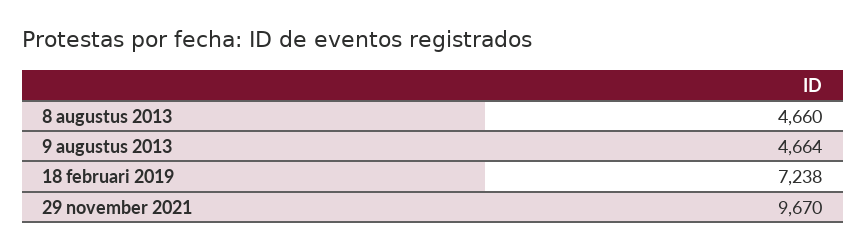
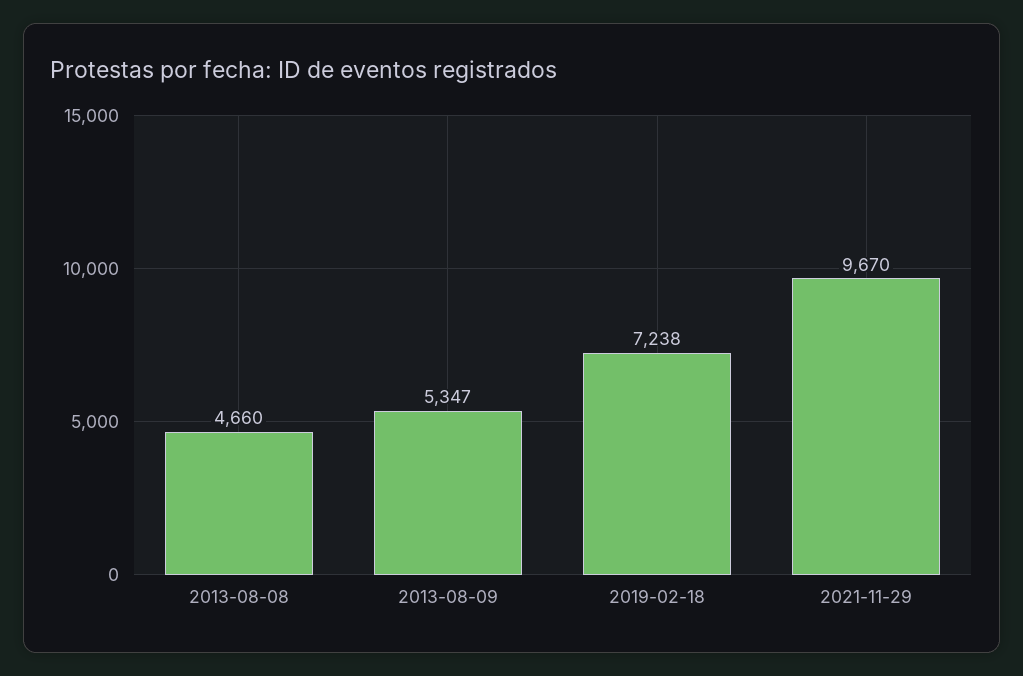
9 augustus 2013: 4664 -> 5347

